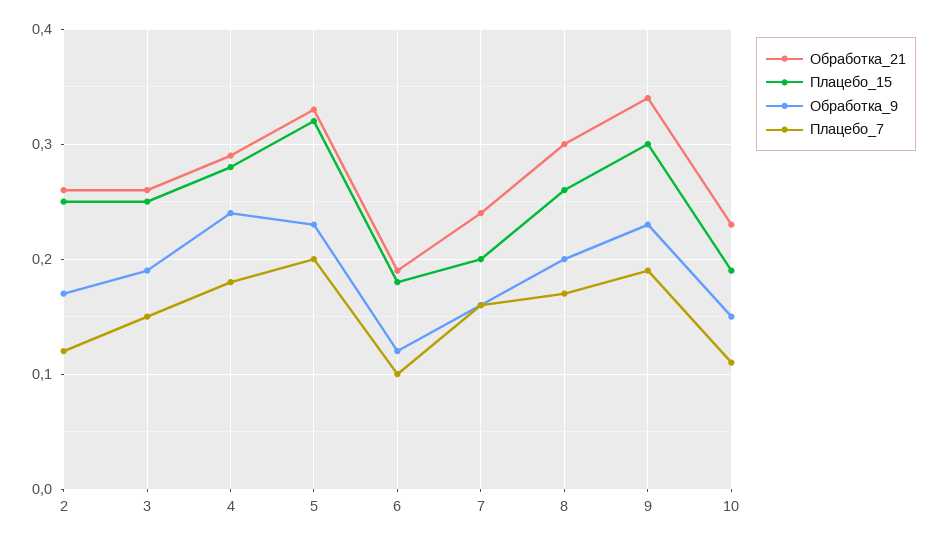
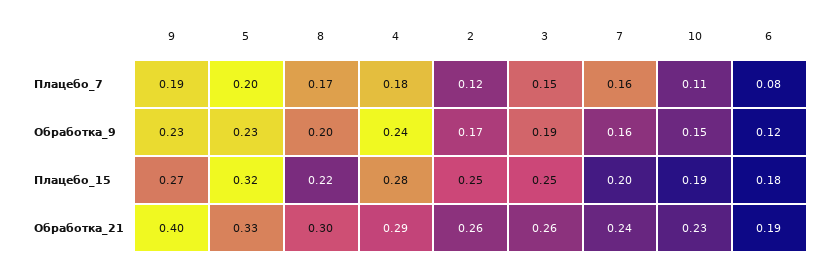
Плацебо_7, 6: 0.1 -> 0.08
Плацебо_15, 8: 0.26 -> 0.22
Обработка_21, 9: 0.34 -> 0.4
Плацебо_15, 9: 0.3 -> 0.27

